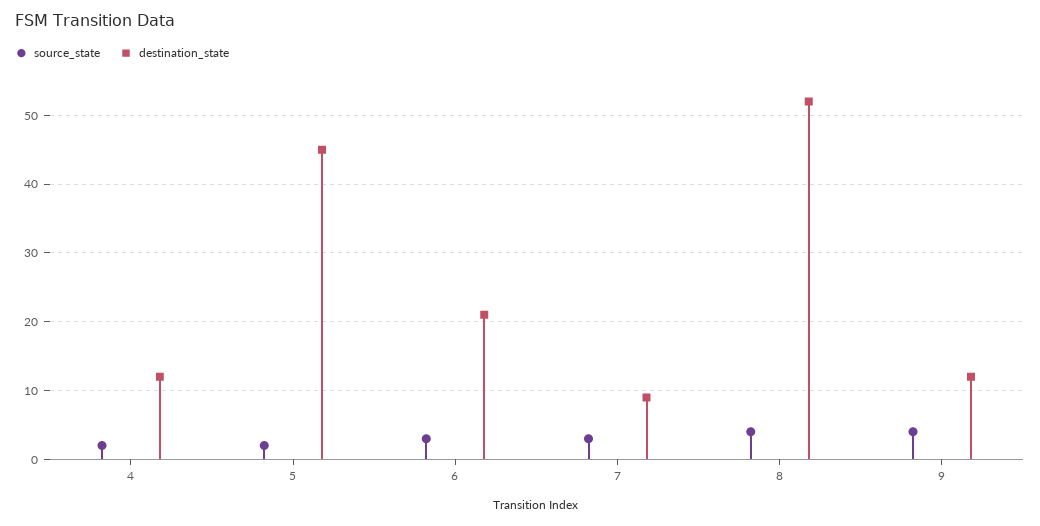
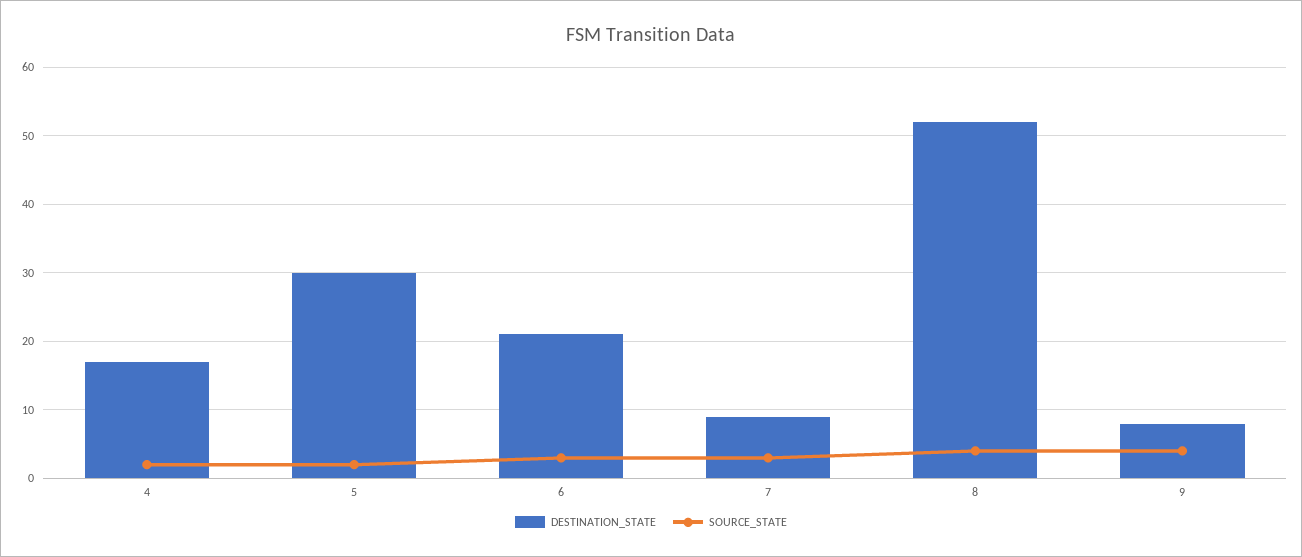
destination_state, 4: 12 -> 17
destination_state, 5: 45 -> 30
destination_state, 9: 12 -> 8

